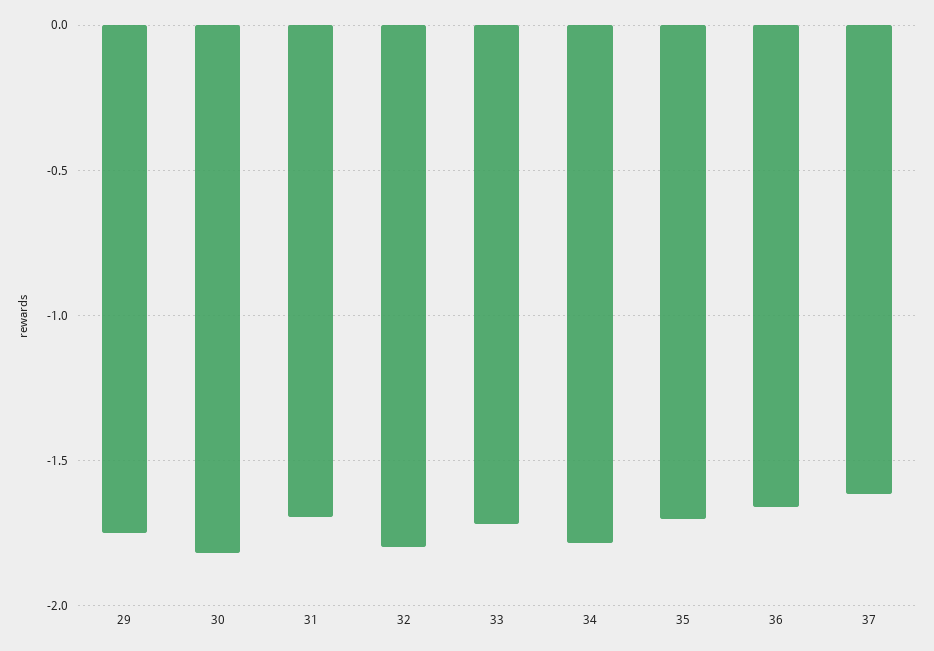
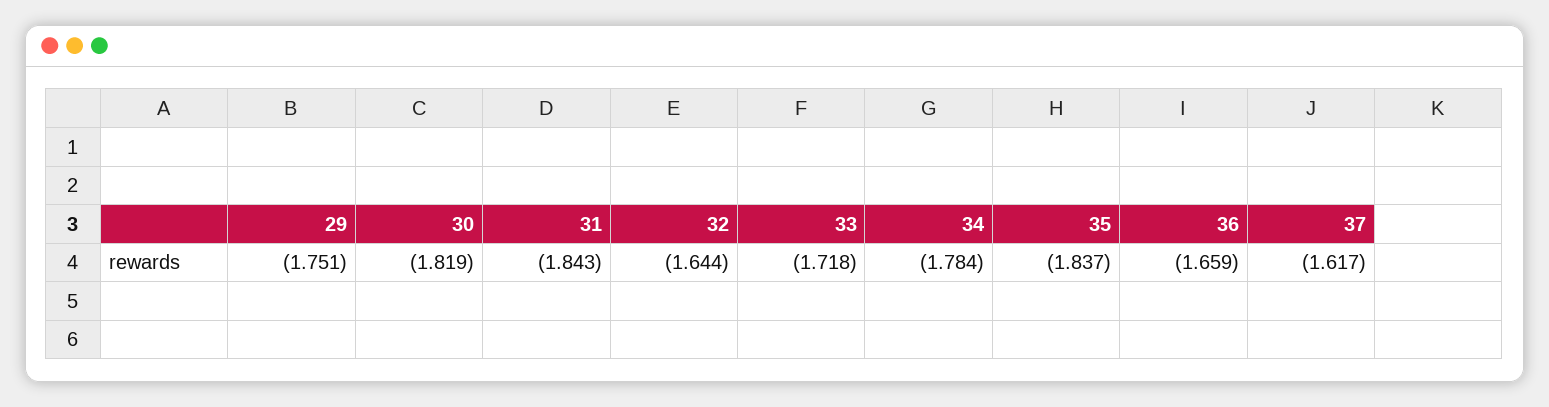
31: -1.7 -> -1.843
32: -1.8 -> -1.644
35: -1.7 -> -1.837

